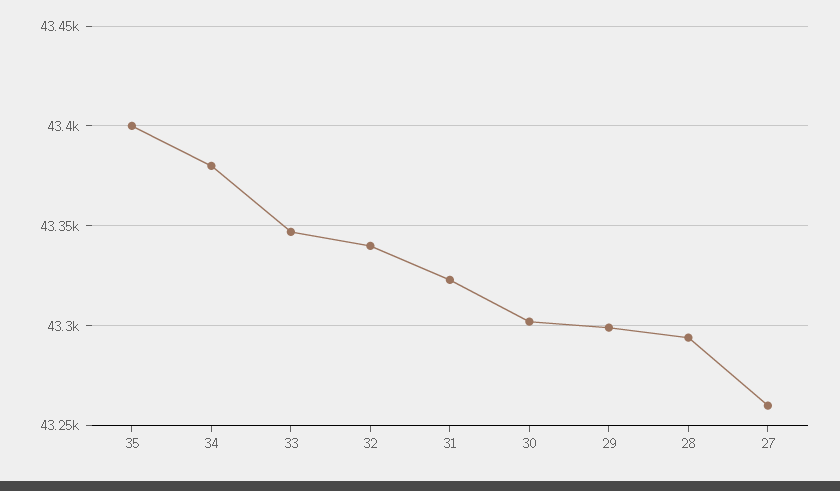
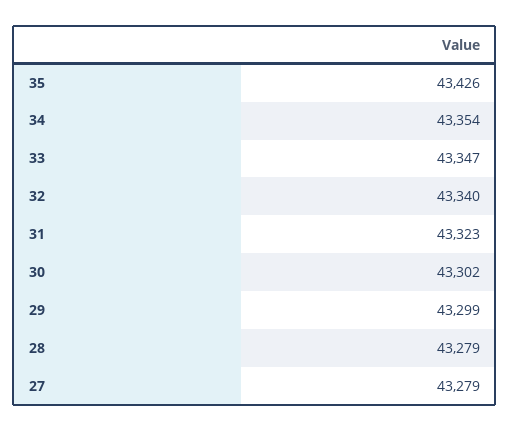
35: 43400 -> 43426
34: 43380 -> 43354
28: 43295 -> 43279
27: 43260 -> 43279

